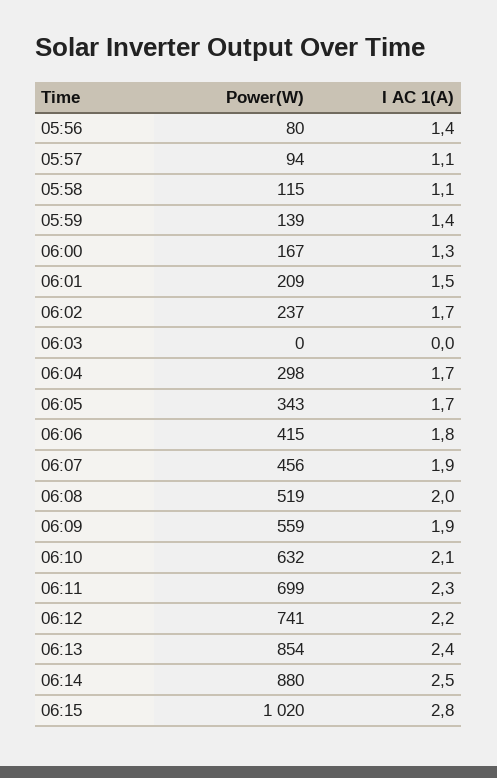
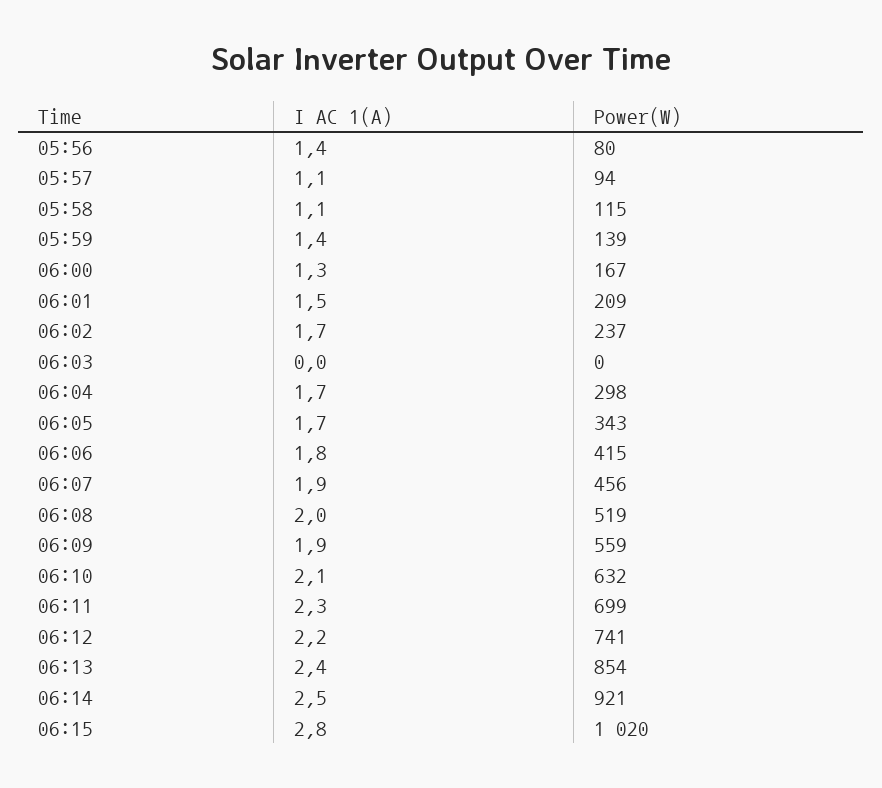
Power(W), 06:14: 880 -> 921

